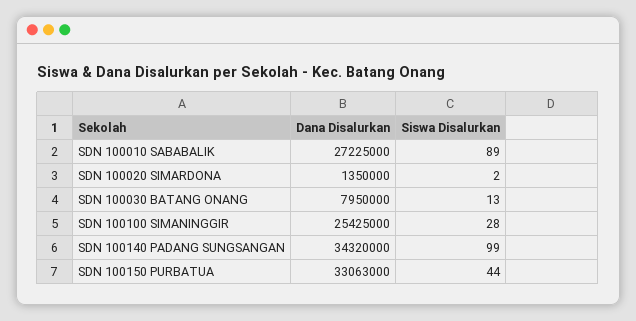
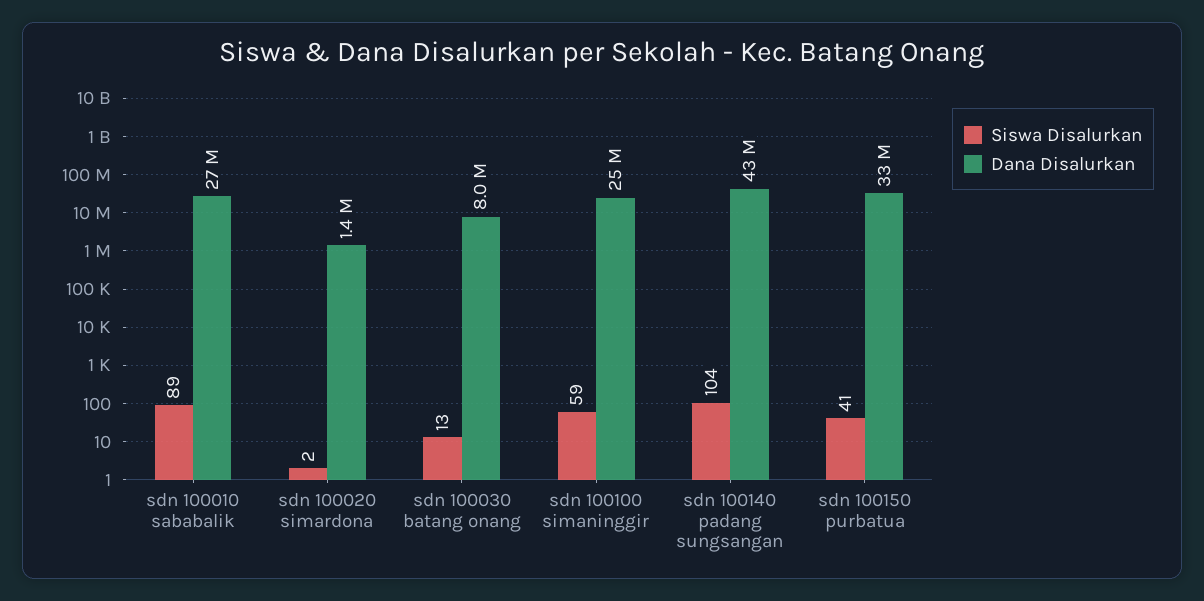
Siswa Disalurkan, SDN 100100 SIMANINGGIR: 28 -> 59
Dana Disalurkan, SDN 100140 PADANG SUNGSANGAN: 34320000 -> 43000000
Siswa Disalurkan, SDN 100140 PADANG SUNGSANGAN: 99 -> 104
Siswa Disalurkan, SDN 100150 PURBATUA: 44 -> 41

